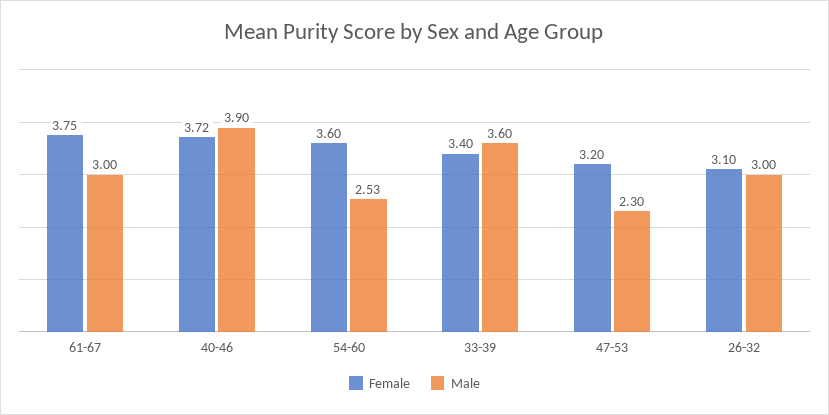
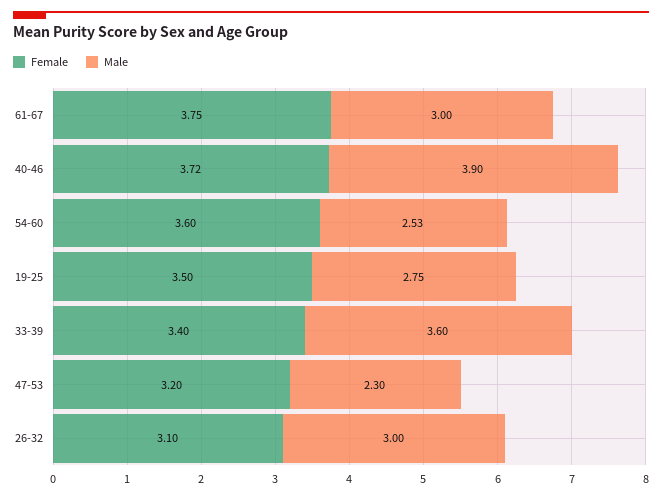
Female, 19-25: none -> 3.5
Male, 19-25: none -> 2.75

